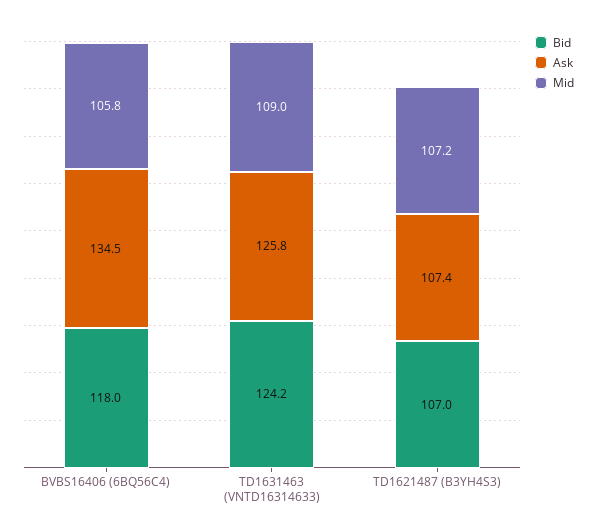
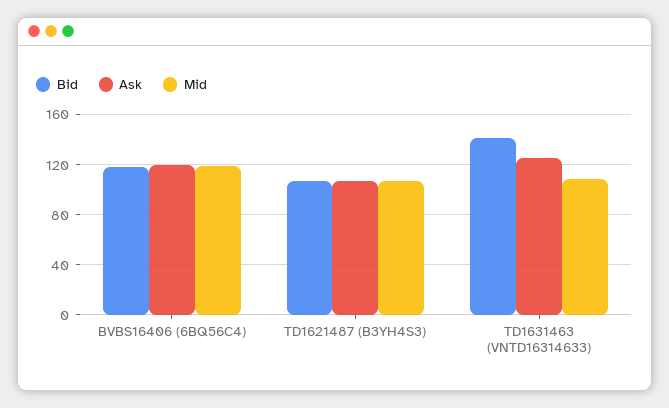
Ask, BVBS16406 (6BQ56C4): 134.5 -> 120
Mid, BVBS16406 (6BQ56C4): 105.8 -> 120
Bid, TD1631463 (VNTD16314633): 124.2 -> 140

